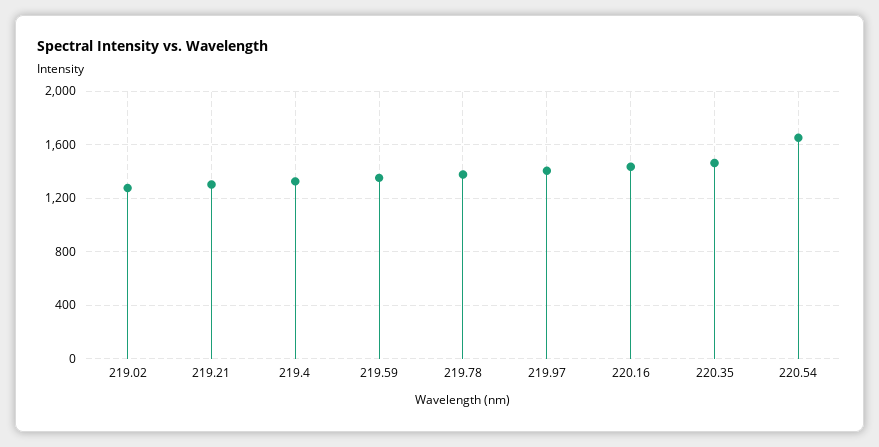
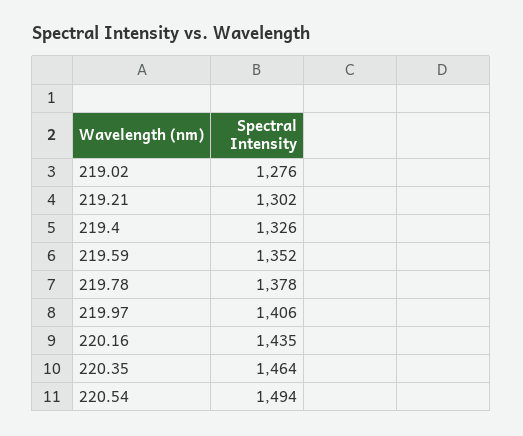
220.54: 1650 -> 1494

